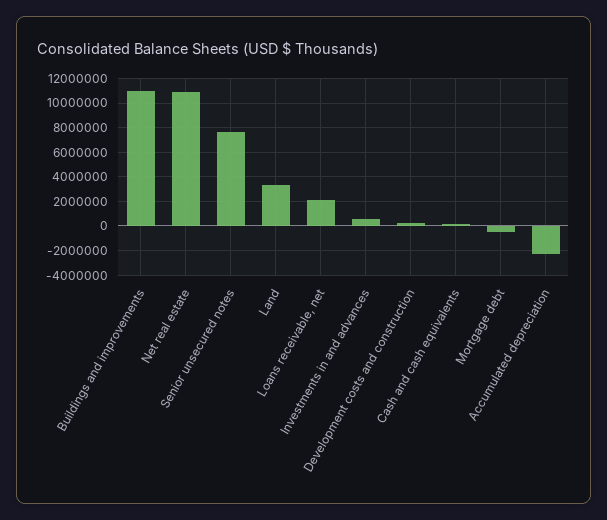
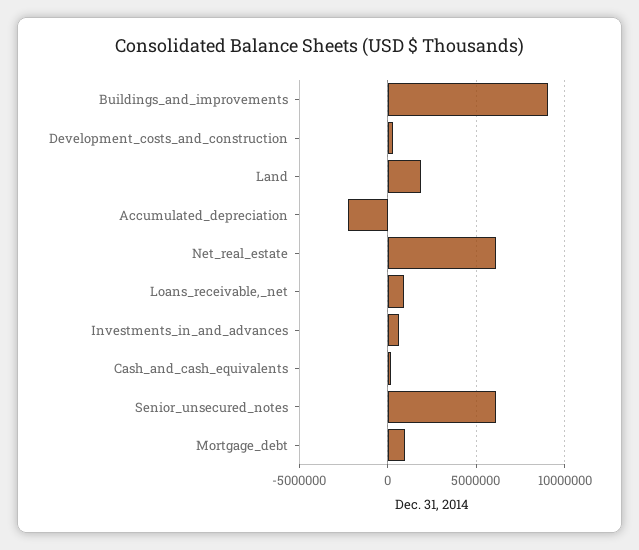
Buildings and improvements: 11000000 -> 9000000
Net real estate: 11000000 -> 6000000
Senior unsecured notes: 7500000 -> 6000000
Land: 3500000 -> 2000000
Loans receivable, net: 2000000 -> 1000000
Mortgage debt: -500000 -> 1000000

